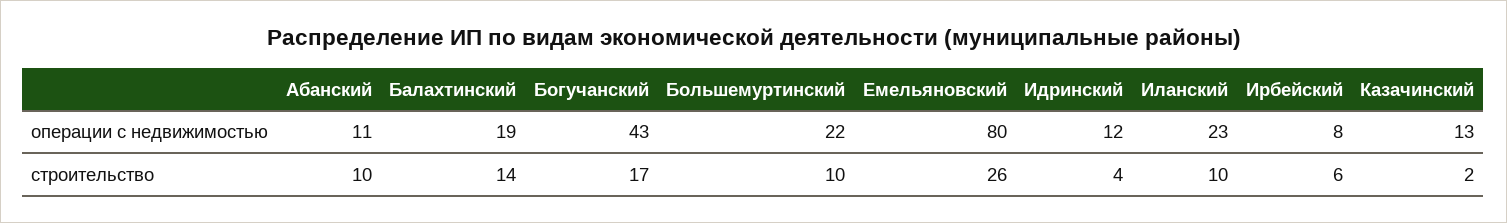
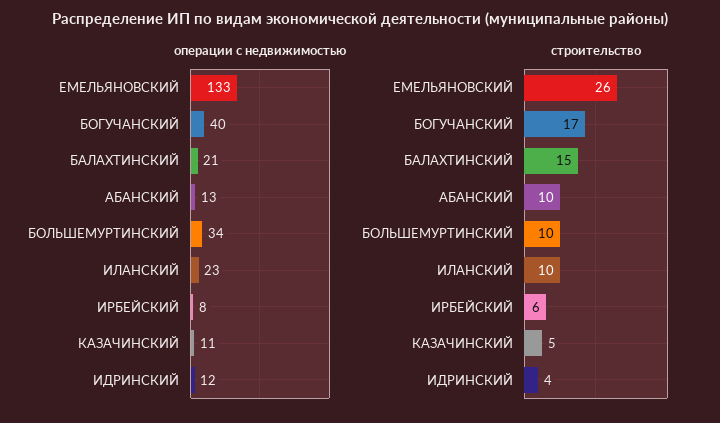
операции с недвижимостью, Абанский: 11 -> 13
операции с недвижимостью, Балахтинский: 19 -> 21
операции с недвижимостью, Богучанский: 43 -> 40
операции с недвижимостью, Большемуртинский: 22 -> 34
операции с недвижимостью, Емельяновский: 80 -> 133
операции с недвижимостью, Казачинский: 13 -> 11
строительство, Балахтинский: 14 -> 15
строительство, Казачинский: 2 -> 5

